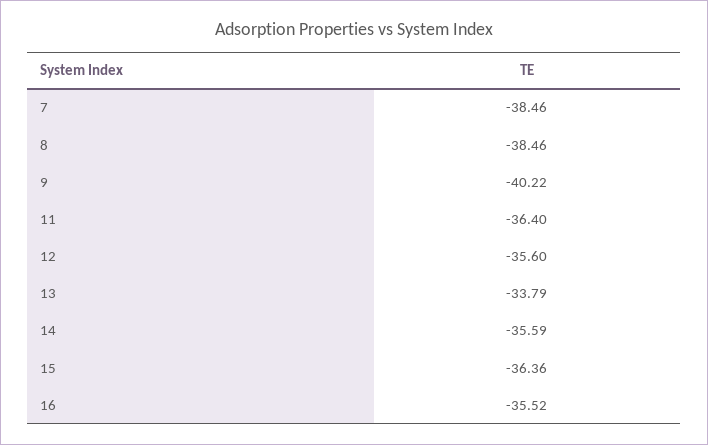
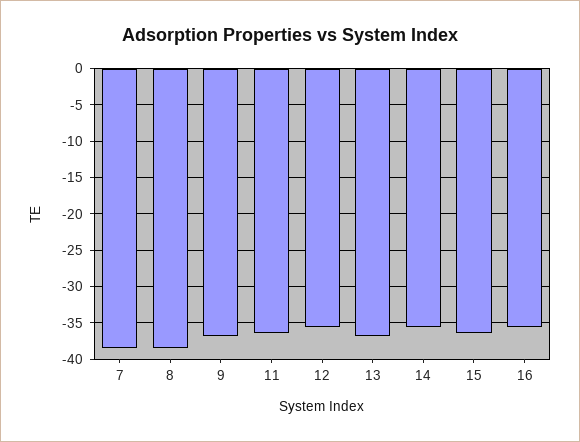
9: -40.22 -> -37
13: -33.79 -> -37

